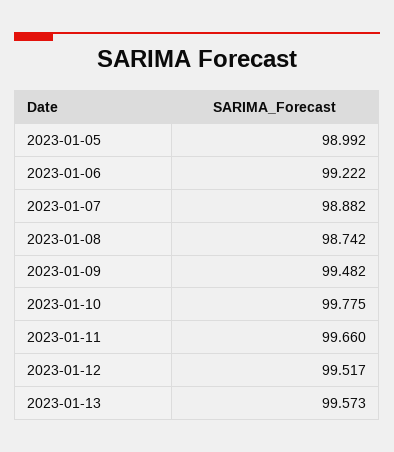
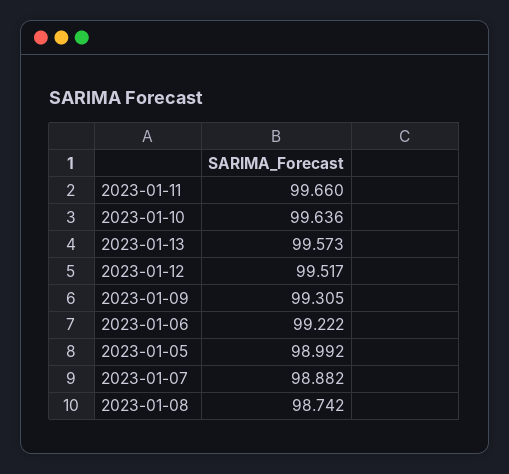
2023-01-09: 99.482 -> 99.305
2023-01-10: 99.775 -> 99.636

